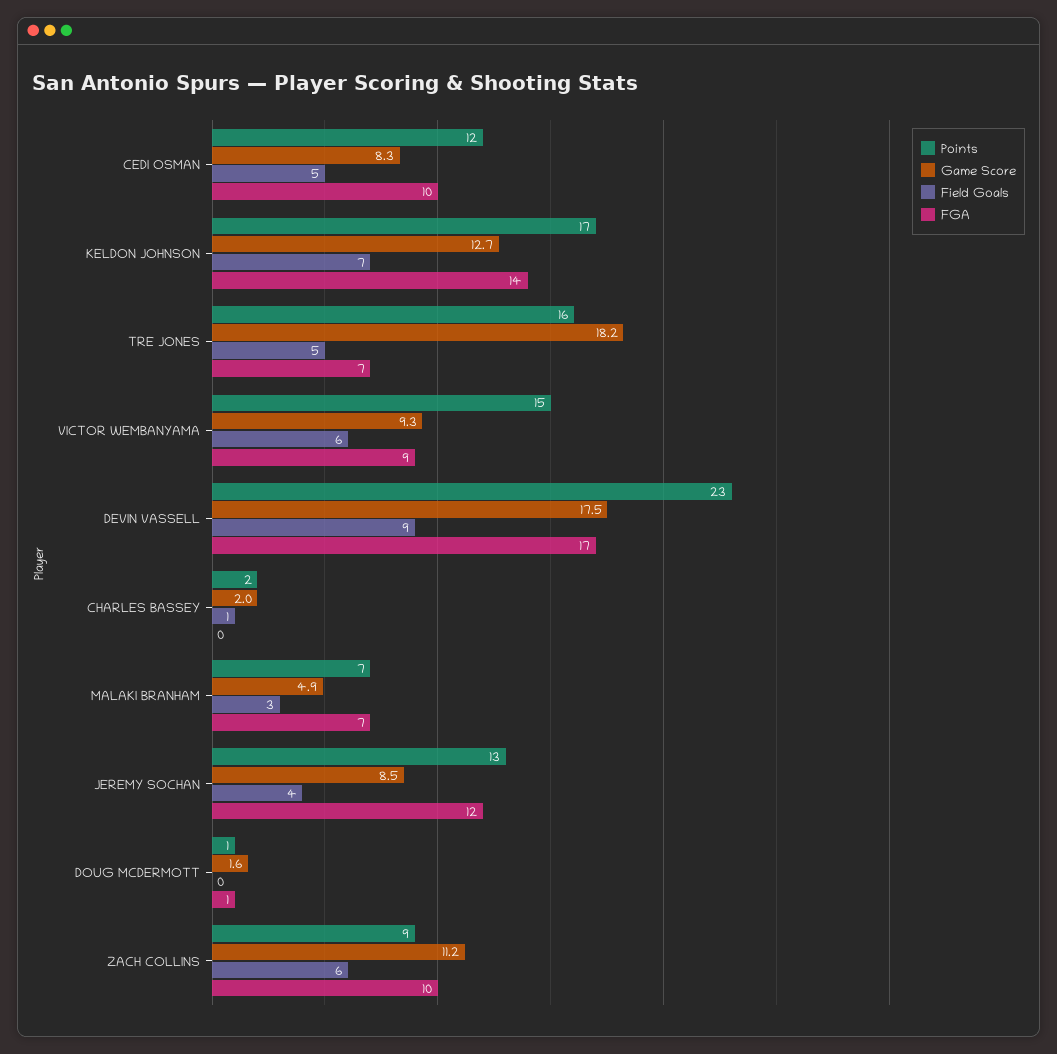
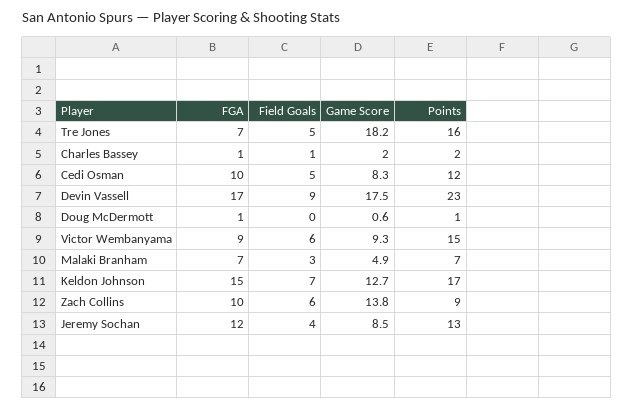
FGA, KELDON JOHNSON: 14 -> 15
FGA, CHARLES BASSEY: 0 -> 1
Game Score, DOUG MCDERMOTT: 1.6 -> 0.6
Game Score, ZACH COLLINS: 11.2 -> 13.8

